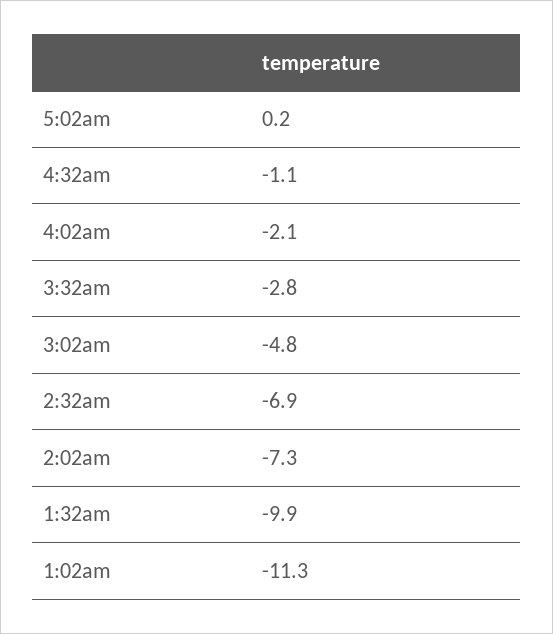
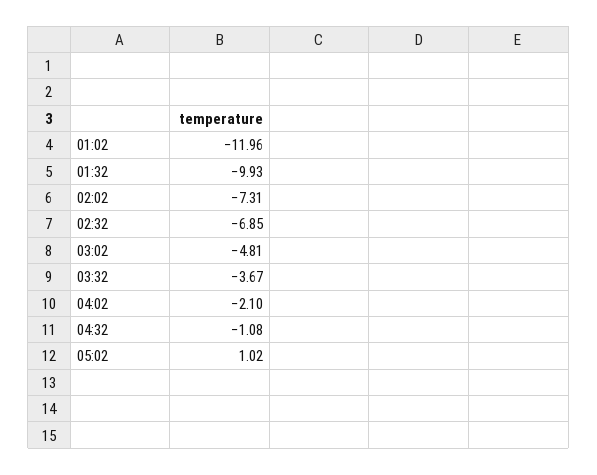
5:02am: 0.2 -> 1.02
3:32am: -2.8 -> -3.67
1:02am: -11.3 -> -11.96

